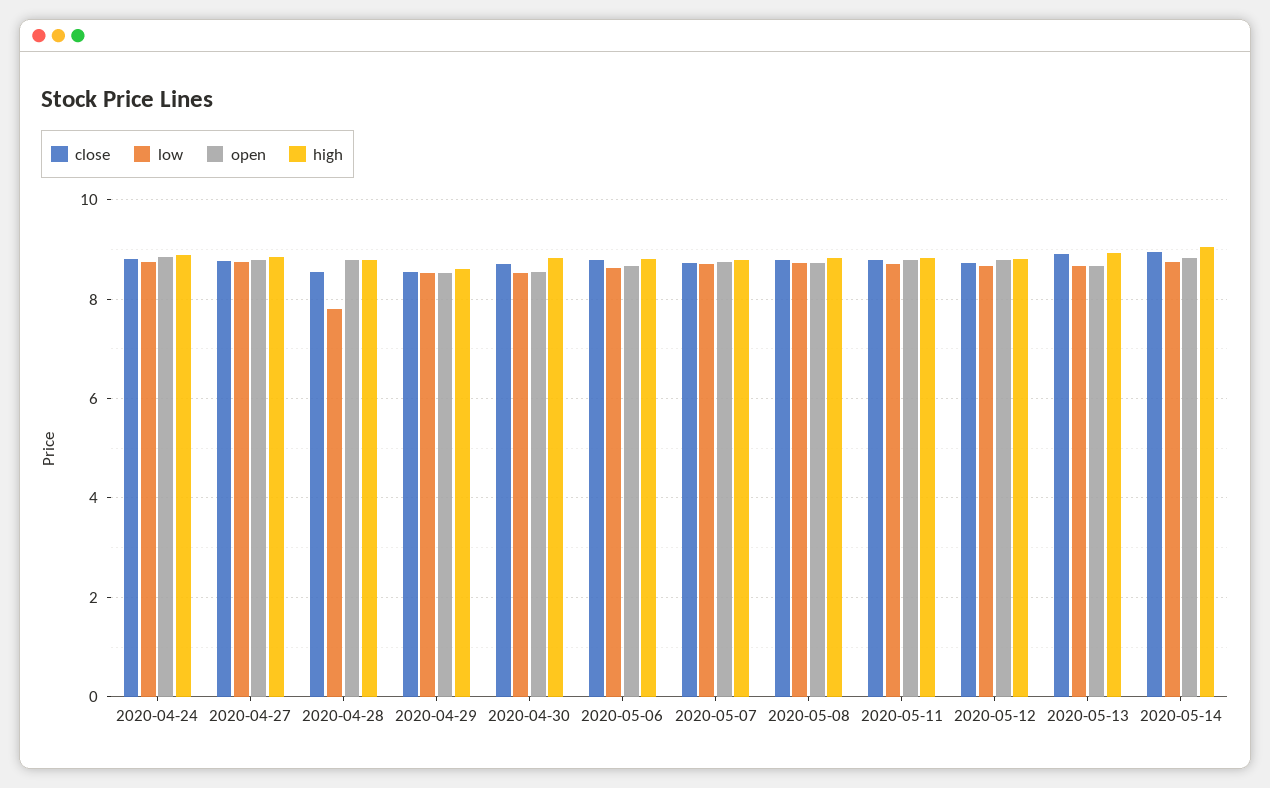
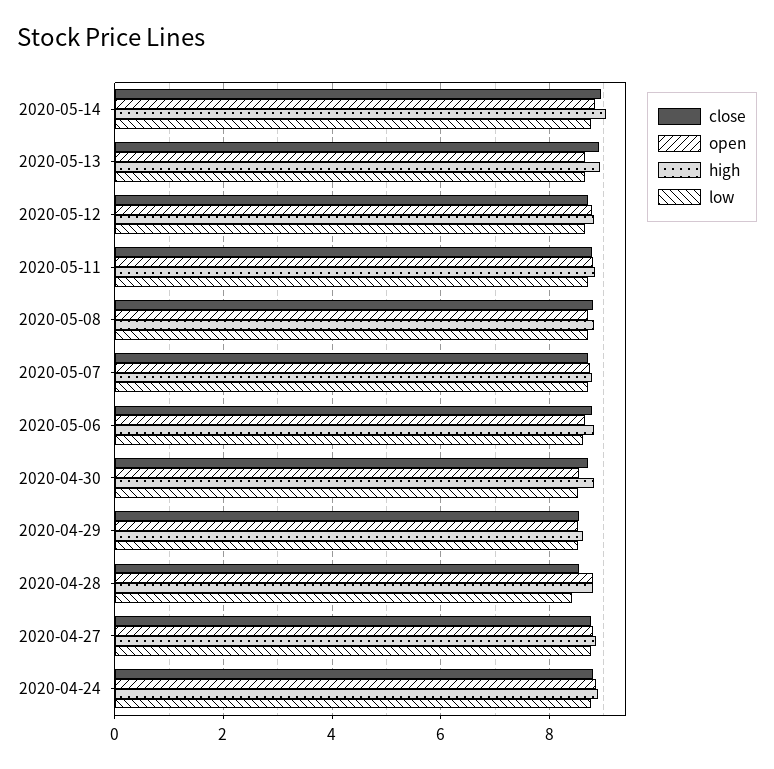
low, 2020-04-28: 7.8 -> 8.4

